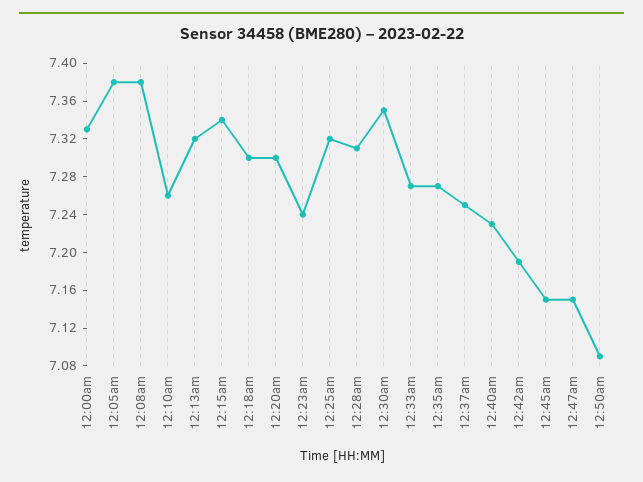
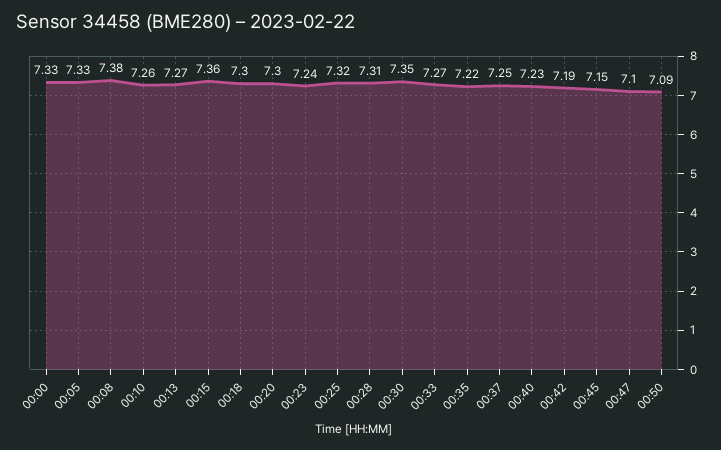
12:05am: 7.38 -> 7.33
12:13am: 7.32 -> 7.27
12:15am: 7.34 -> 7.36
12:35am: 7.27 -> 7.22
12:47am: 7.15 -> 7.1

